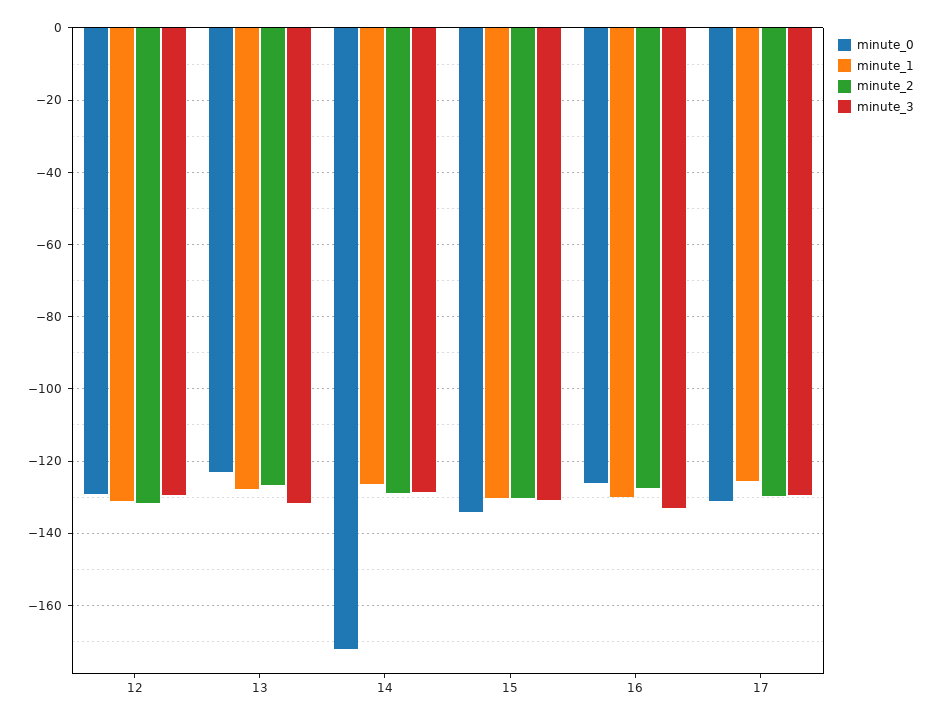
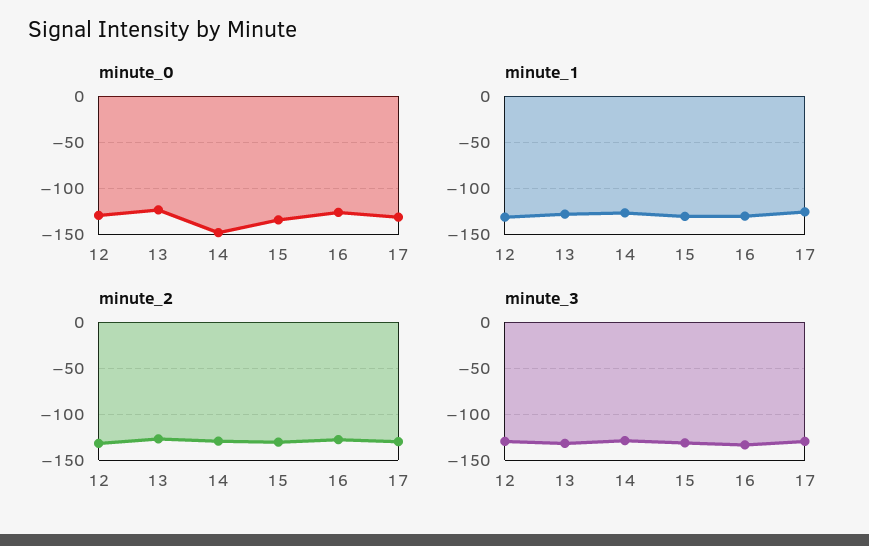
minute_0, 14: -172 -> -150

